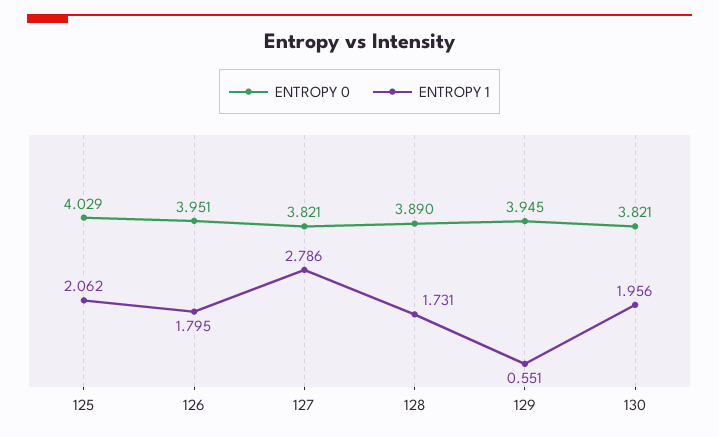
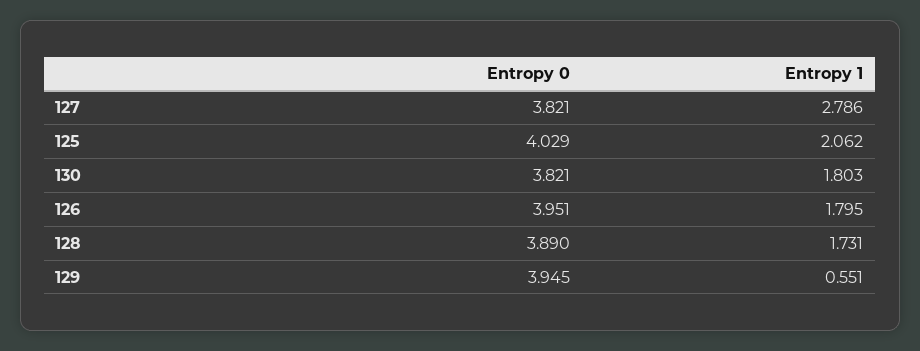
ENTROPY 1, 130: 1.956 -> 1.803

